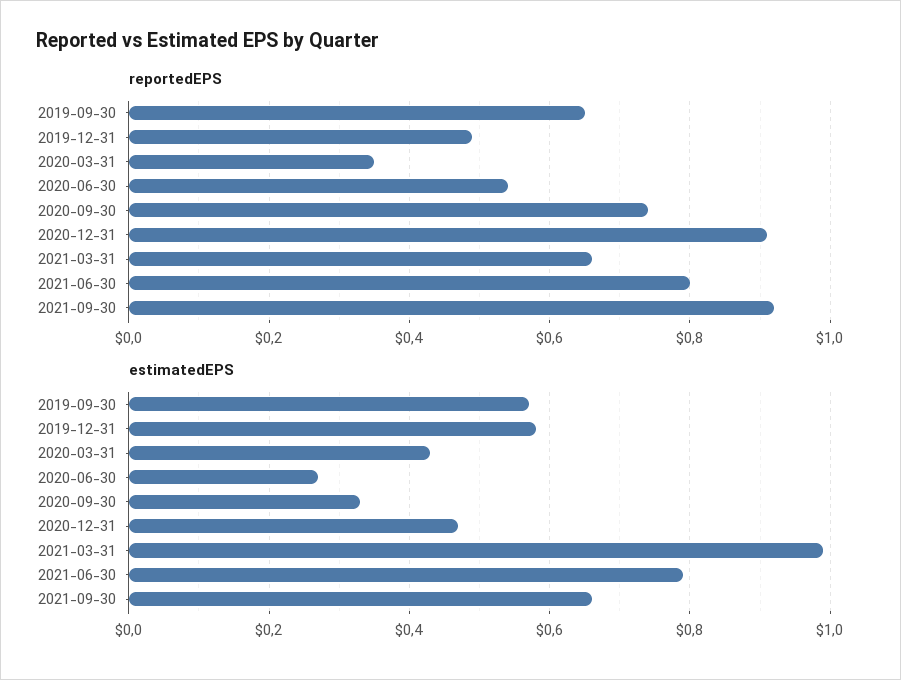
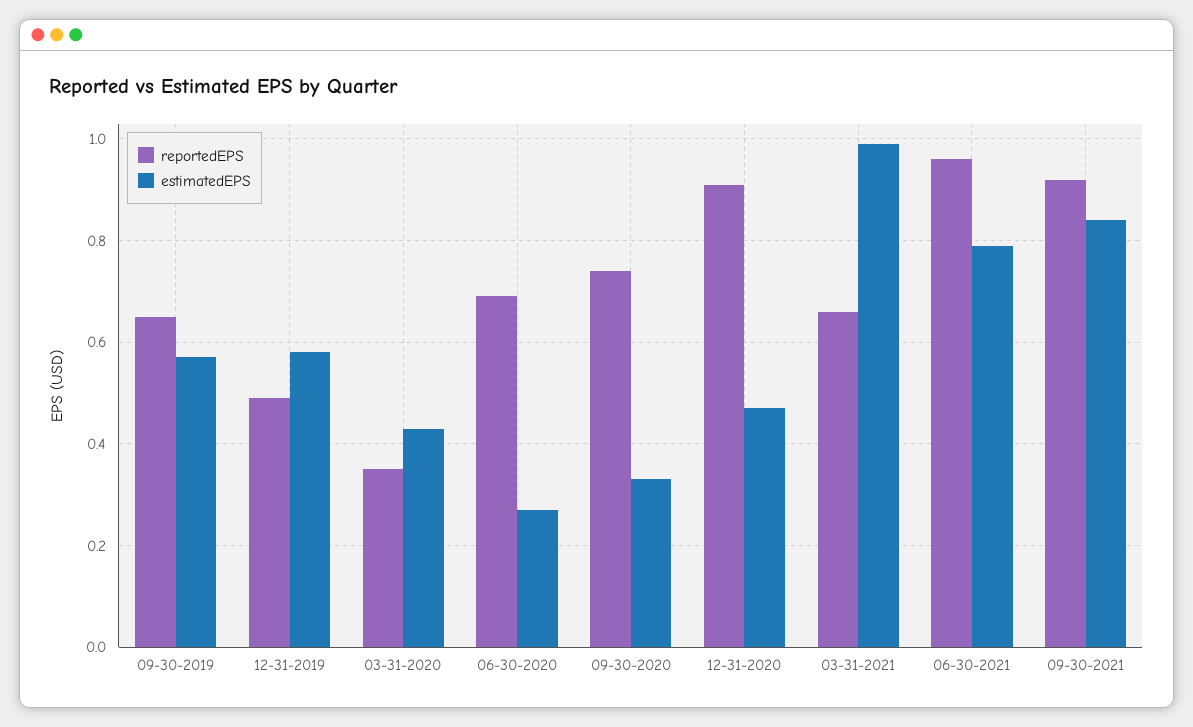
reportedEPS, 2020-06-30: 0.55 -> 0.7
reportedEPS, 2021-06-30: 0.8 -> 0.95
estimatedEPS, 2021-09-30: 0.65 -> 0.85

